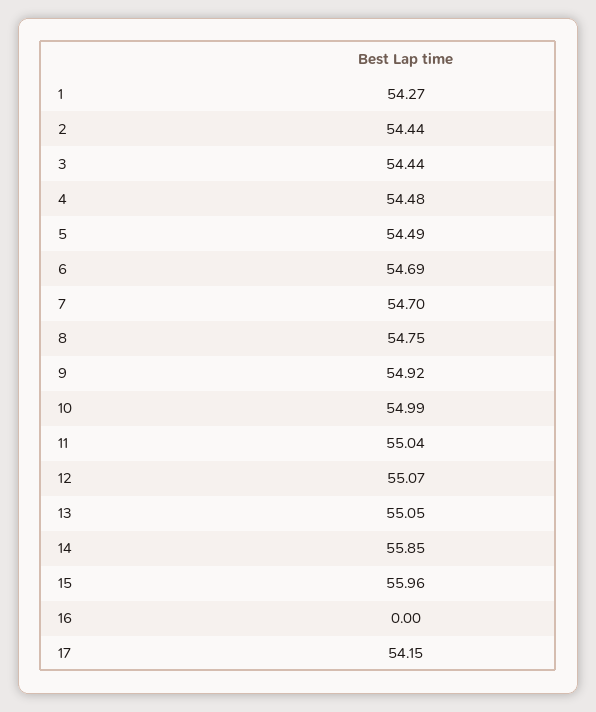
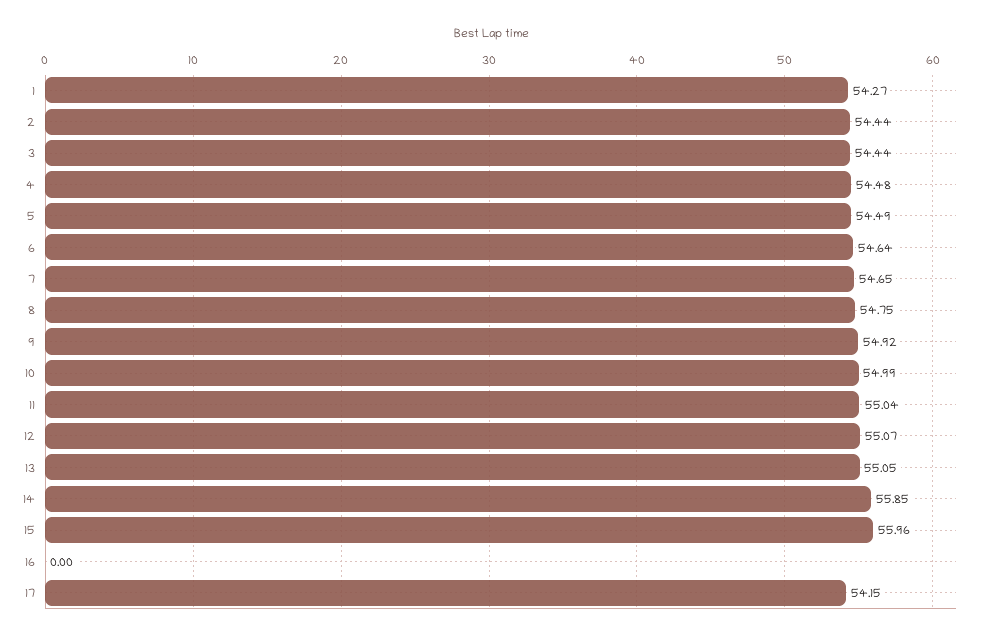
6: 54.69 -> 54.64
7: 54.7 -> 54.65

